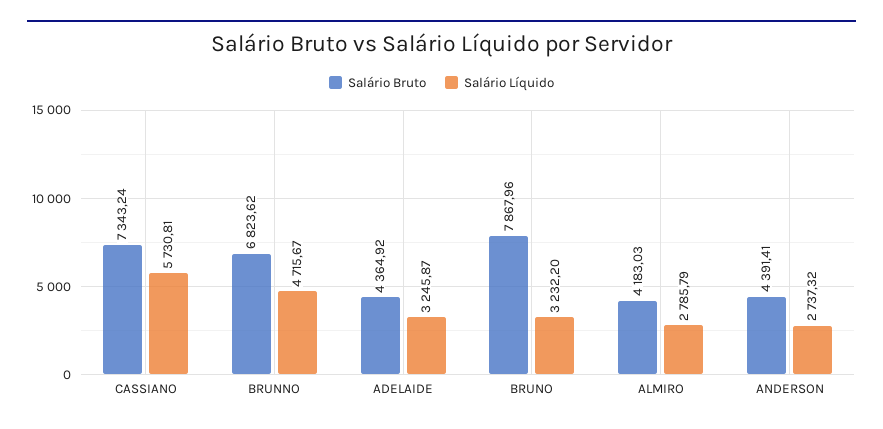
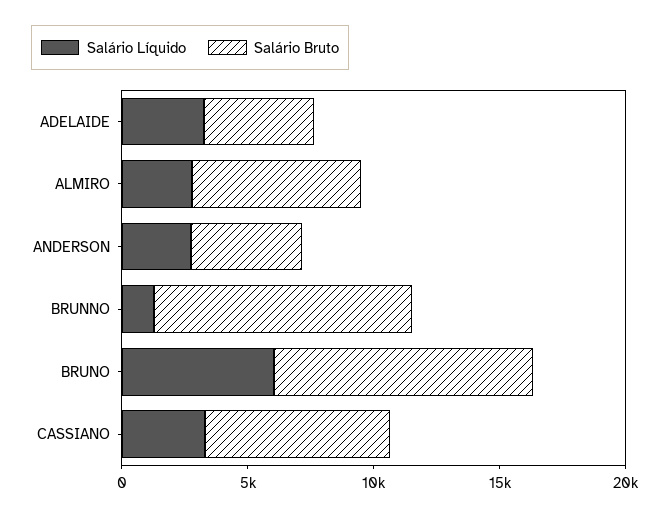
Salário Líquido, CASSIANO: 5730.81 -> 3000
Salário Bruto, BRUNNO: 6823.62 -> 10000
Salário Líquido, BRUNNO: 4715.67 -> 1000
Salário Bruto, BRUNO: 7867.96 -> 10000
Salário Líquido, BRUNO: 3232.2 -> 6000
Salário Bruto, ALMIRO: 4183.03 -> 7000

